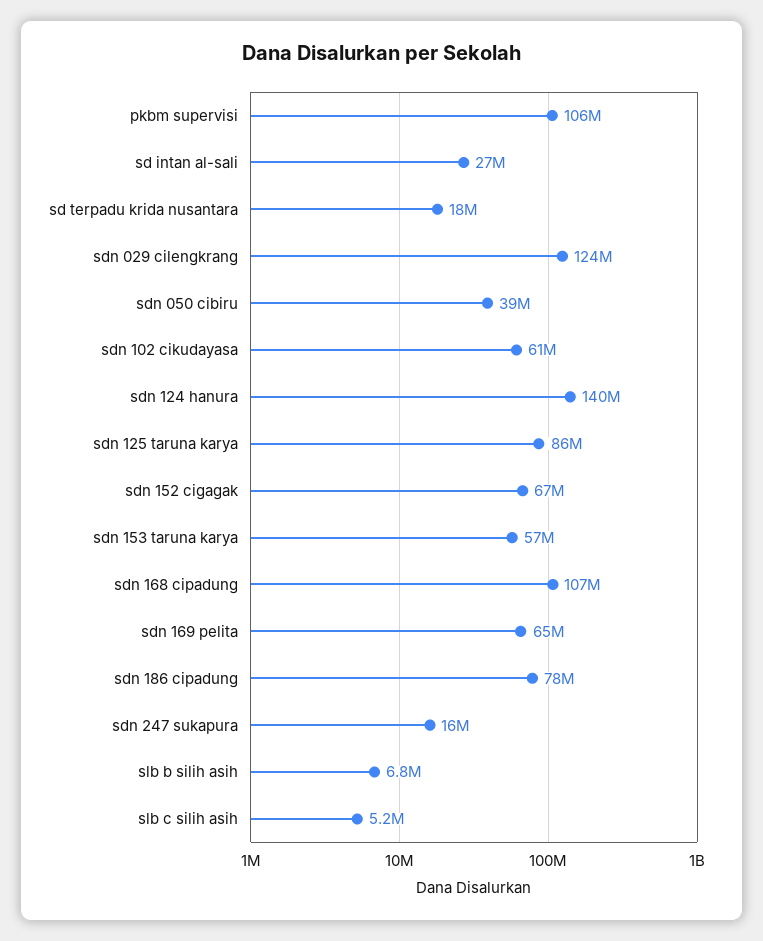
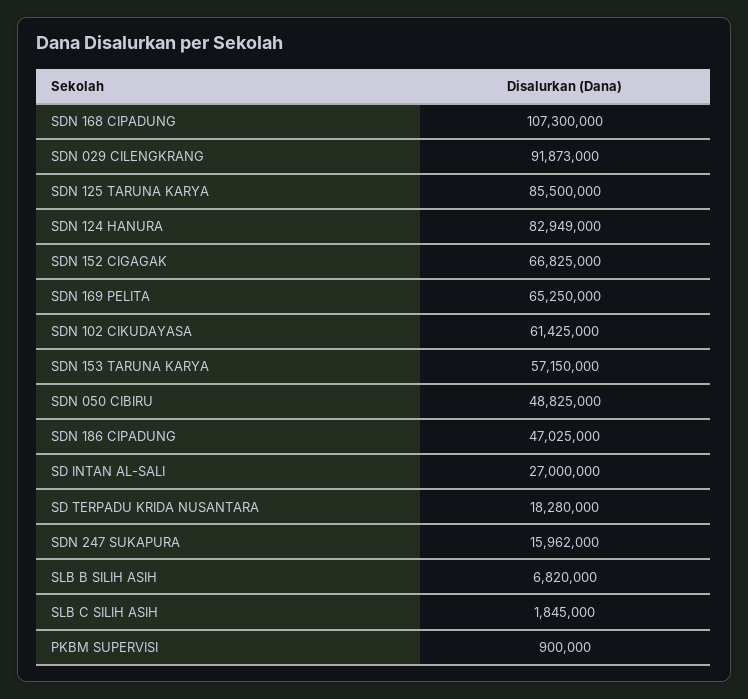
pkbm supervisi: 106000000 -> 900000
sdn 029 cilengkrang: 124000000 -> 91873000
sdn 050 cibiru: 39000000 -> 48825000
sdn 124 hanura: 140000000 -> 82949000
sdn 186 cipadung: 78000000 -> 47025000
slb c silih asih: 5200000 -> 1845000

